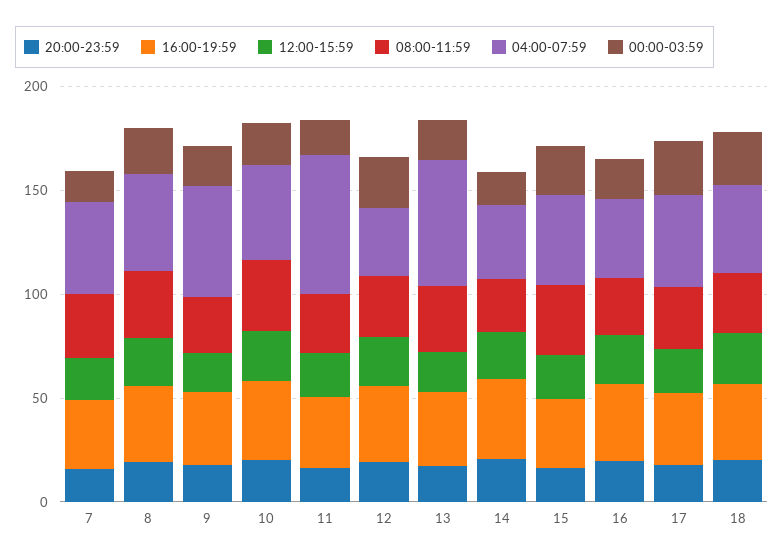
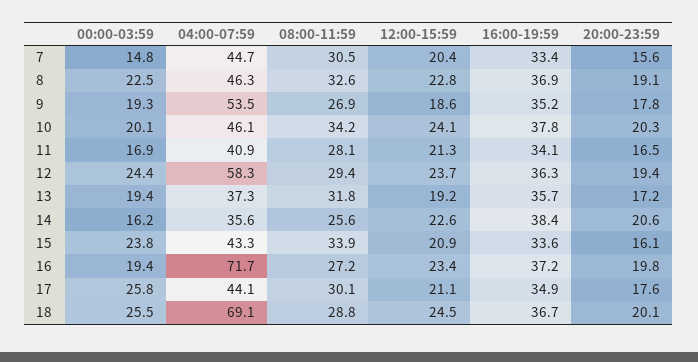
04:00-07:59, 11: 70 -> 40.9
04:00-07:59, 12: 30 -> 58.3
04:00-07:59, 13: 60 -> 37.3
04:00-07:59, 16: 40 -> 71.7
04:00-07:59, 18: 40 -> 69.1

